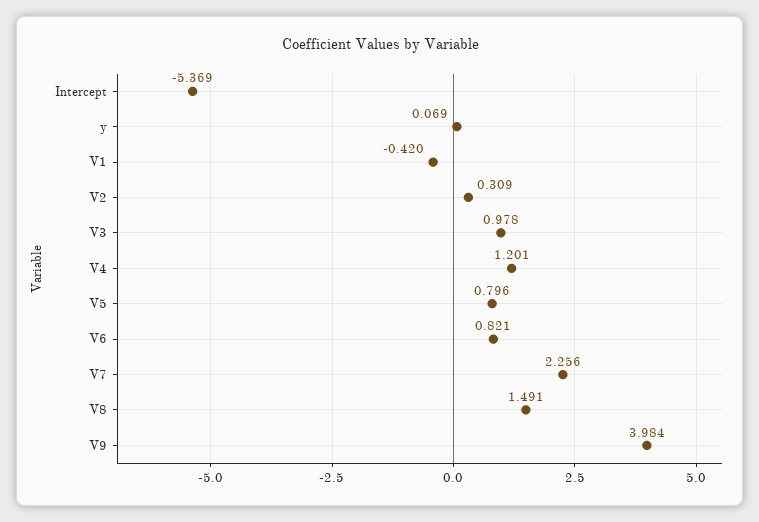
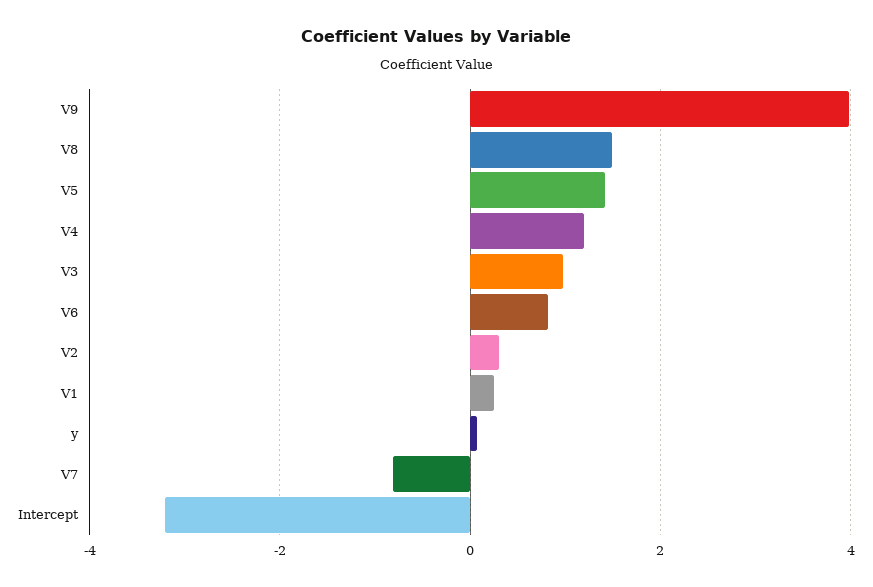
Intercept: -5.369 -> -3.2
V1: -0.42 -> 0.2
V5: 0.796 -> 1.4
V7: 2.256 -> -0.8

